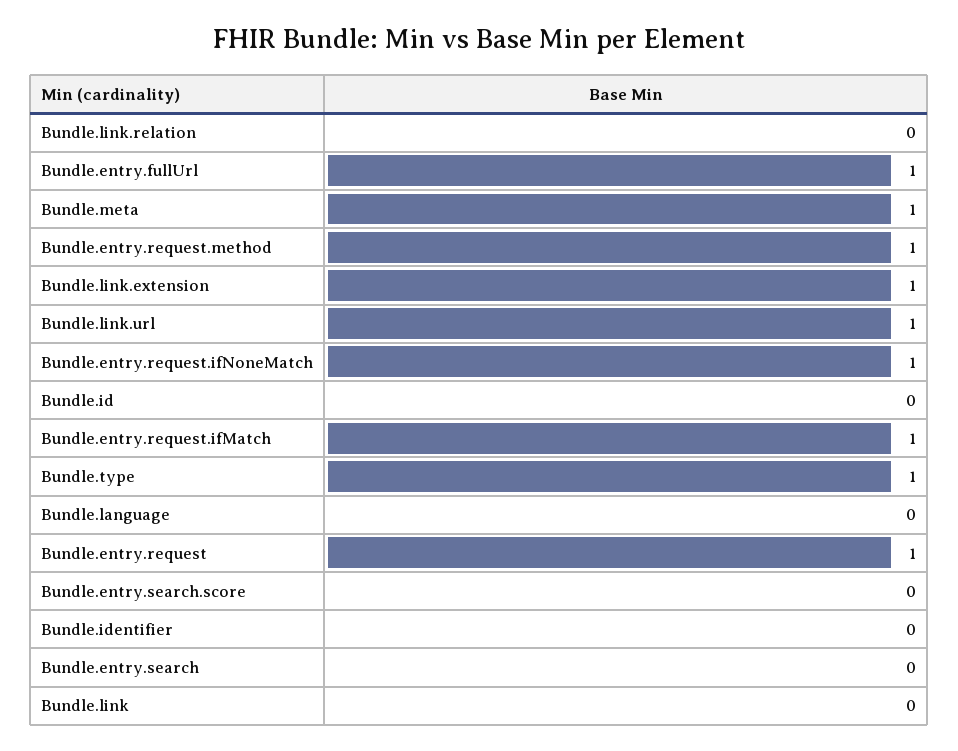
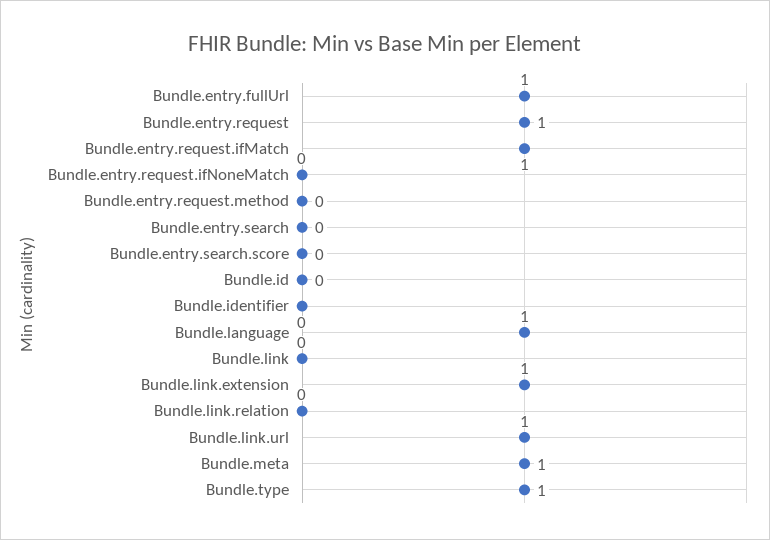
Bundle.entry.request.method: 1 -> 0
Bundle.entry.request.ifNoneMatch: 1 -> 0
Bundle.language: 0 -> 1

